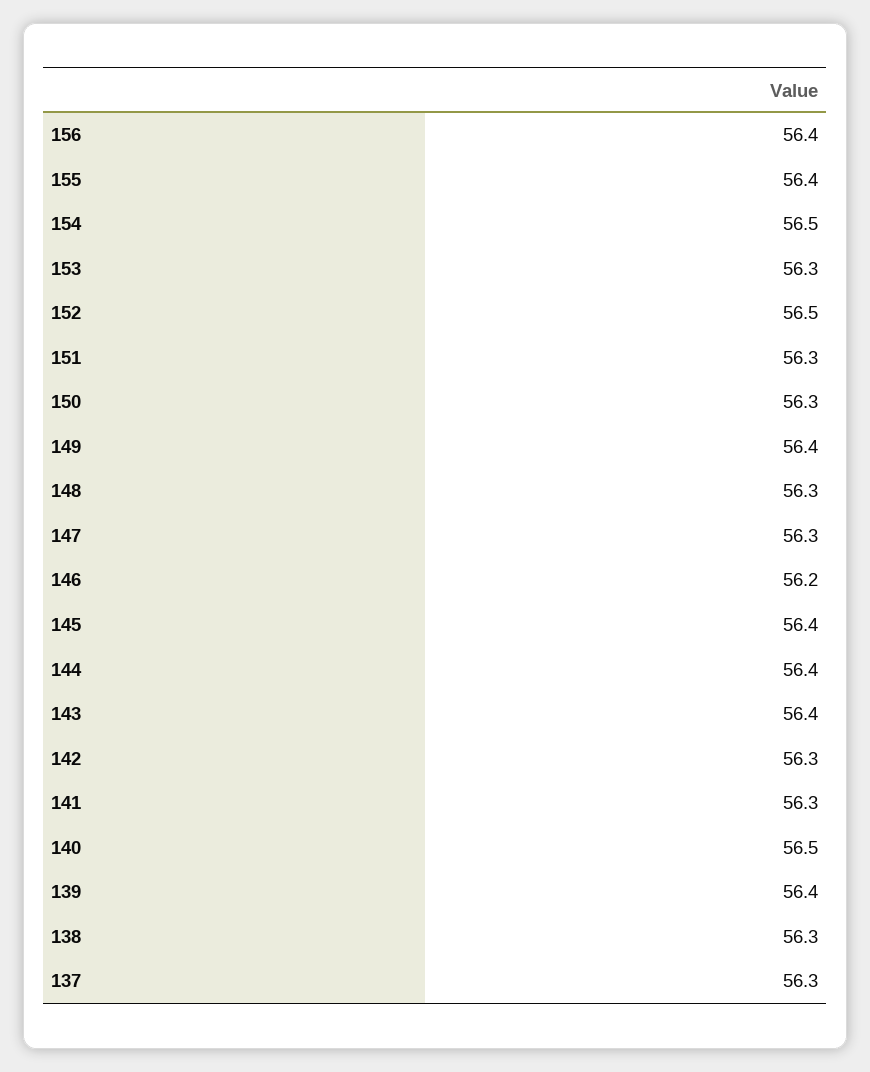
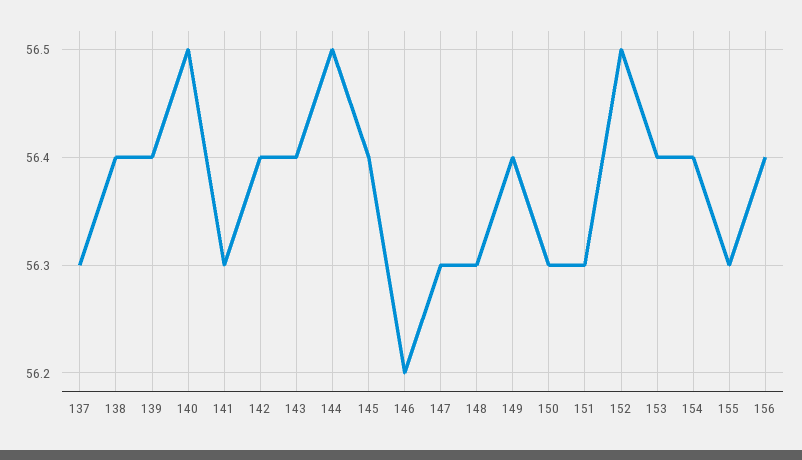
155: 56.4 -> 56.3
154: 56.5 -> 56.4
153: 56.3 -> 56.4
144: 56.4 -> 56.5
142: 56.3 -> 56.4
138: 56.3 -> 56.4

